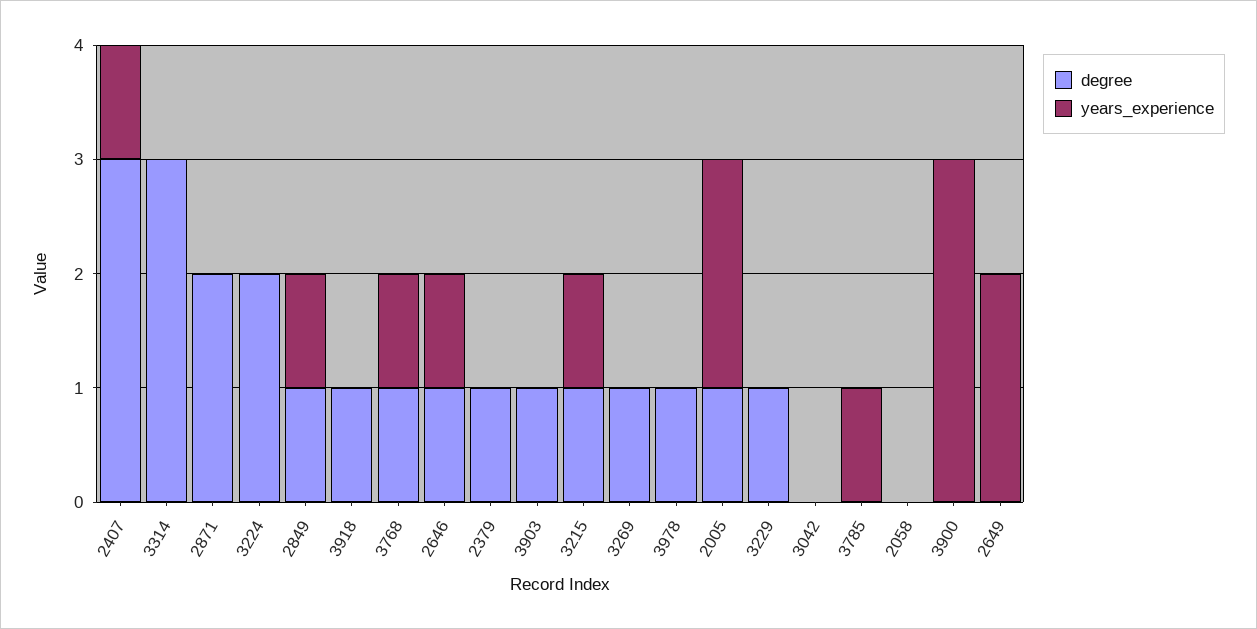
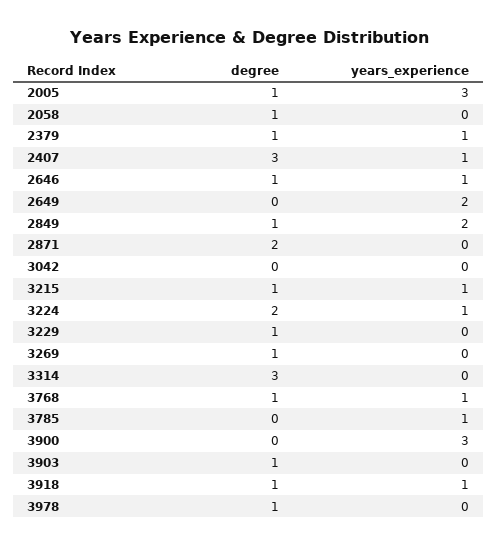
years_experience, 3224: 0 -> 1
years_experience, 2849: 1 -> 2
years_experience, 3918: 0 -> 1
years_experience, 2379: 0 -> 1
years_experience, 2005: 2 -> 3
degree, 2058: 0 -> 1

